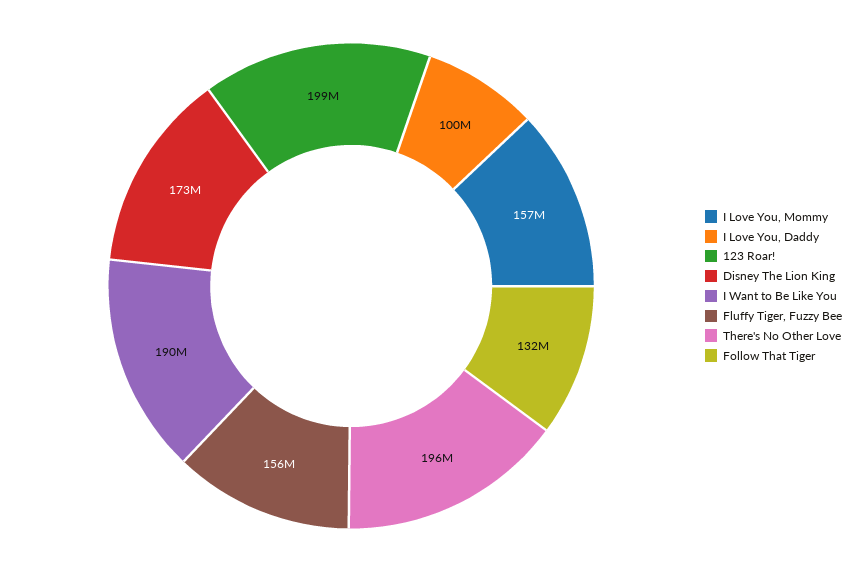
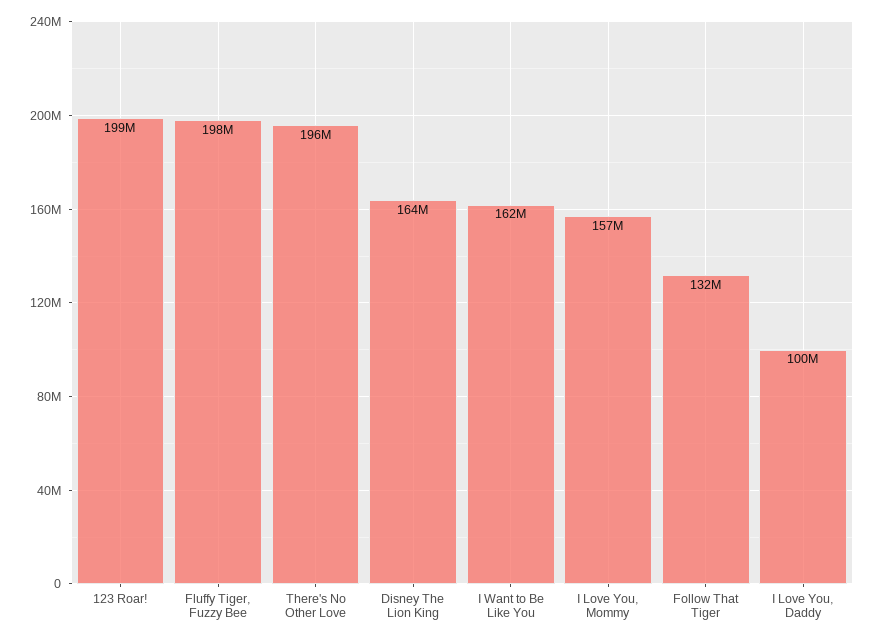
Disney The Lion King: 173000000 -> 164000000
I Want to Be Like You: 190000000 -> 162000000
Fluffy Tiger, Fuzzy Bee: 156000000 -> 198000000

